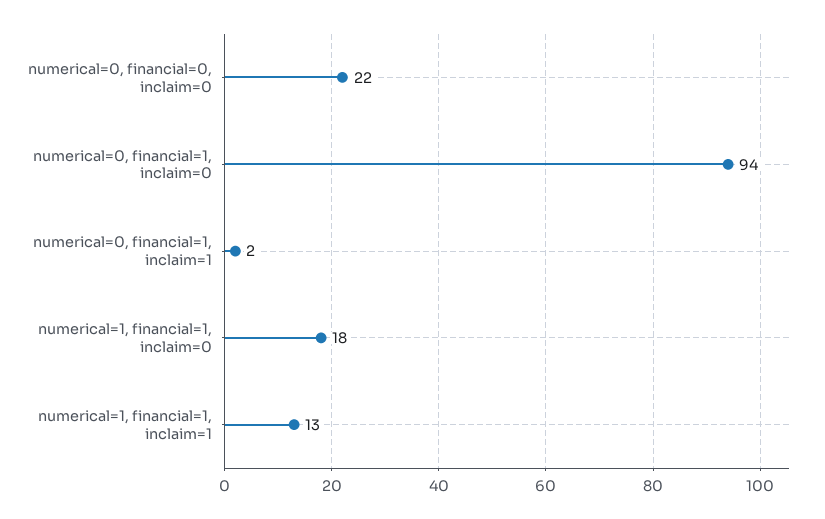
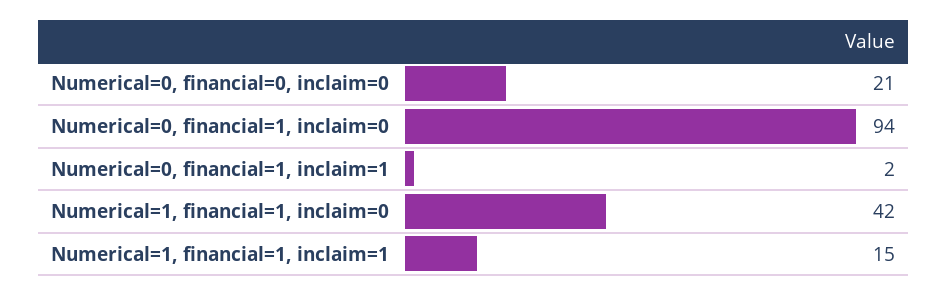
numerical=0, financial=0, inclaim=0: 22 -> 21
numerical=1, financial=1, inclaim=0: 18 -> 42
numerical=1, financial=1, inclaim=1: 13 -> 15

